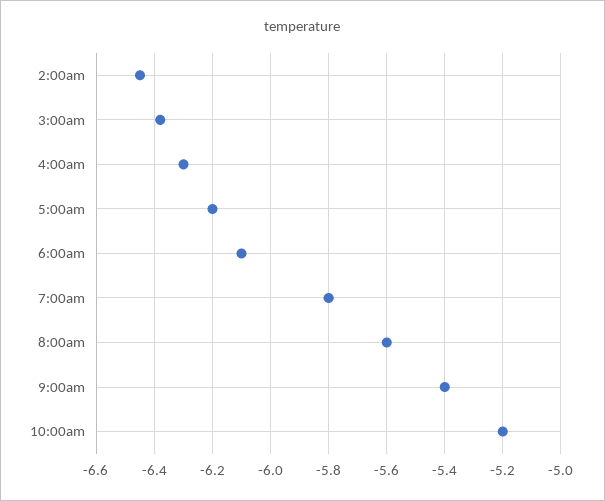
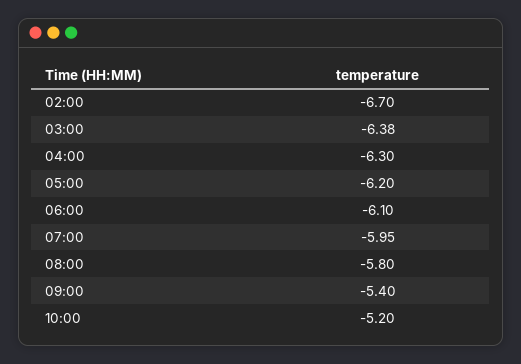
2:00am: -6.45 -> -6.7
7:00am: -5.8 -> -5.95
8:00am: -5.6 -> -5.8

